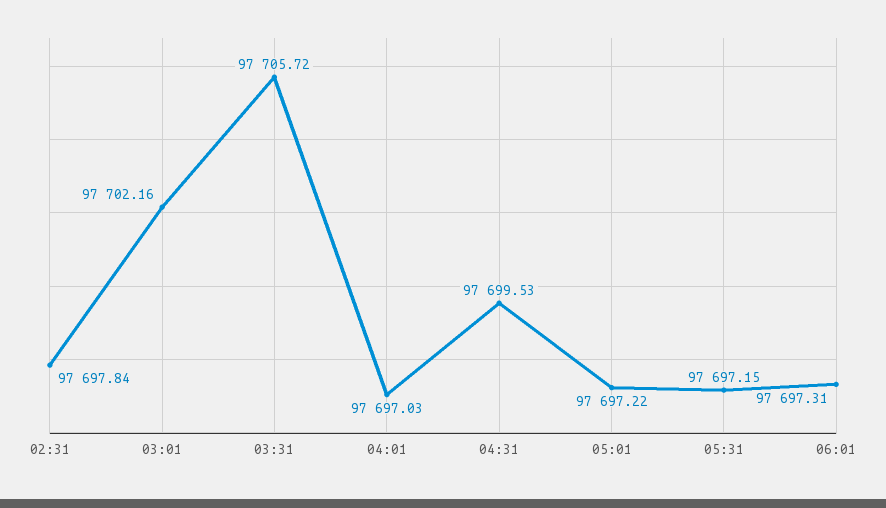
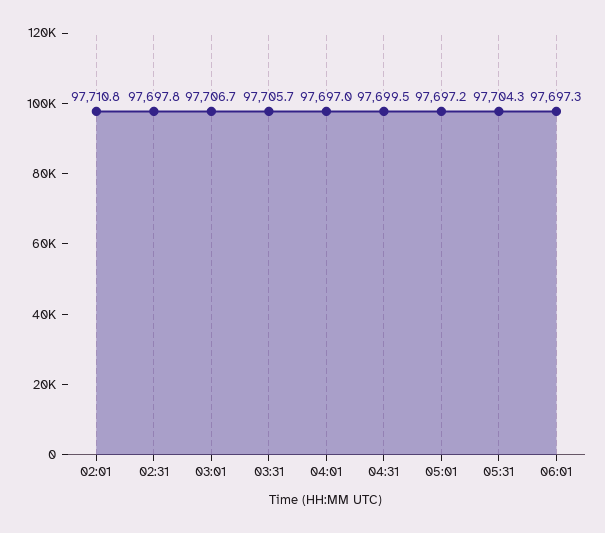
03:01: 97702.16 -> 97706.7
05:31: 97697.15 -> 97704.3
02:01: none -> 97710.8

